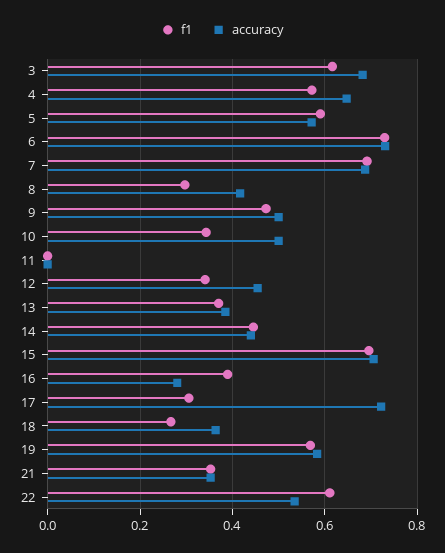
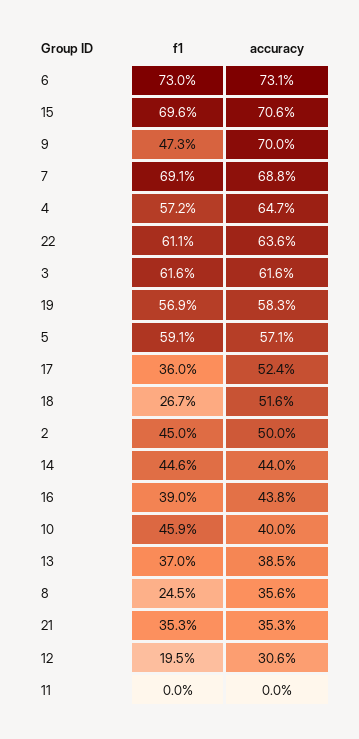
accuracy, 3: 0.68 -> 0.616
f1, 8: 0.3 -> 0.245
accuracy, 8: 0.42 -> 0.356
accuracy, 9: 0.5 -> 0.7
f1, 10: 0.34 -> 0.459
accuracy, 10: 0.5 -> 0.4
f1, 12: 0.34 -> 0.195
accuracy, 12: 0.46 -> 0.306
accuracy, 16: 0.28 -> 0.438
f1, 17: 0.3 -> 0.36
accuracy, 17: 0.72 -> 0.524
accuracy, 18: 0.36 -> 0.516
accuracy, 22: 0.54 -> 0.636
f1, 2: none -> 0.45
accuracy, 2: none -> 0.5

